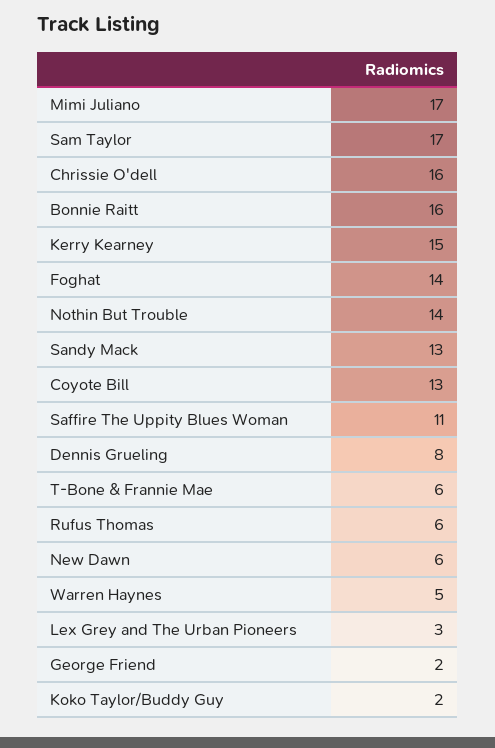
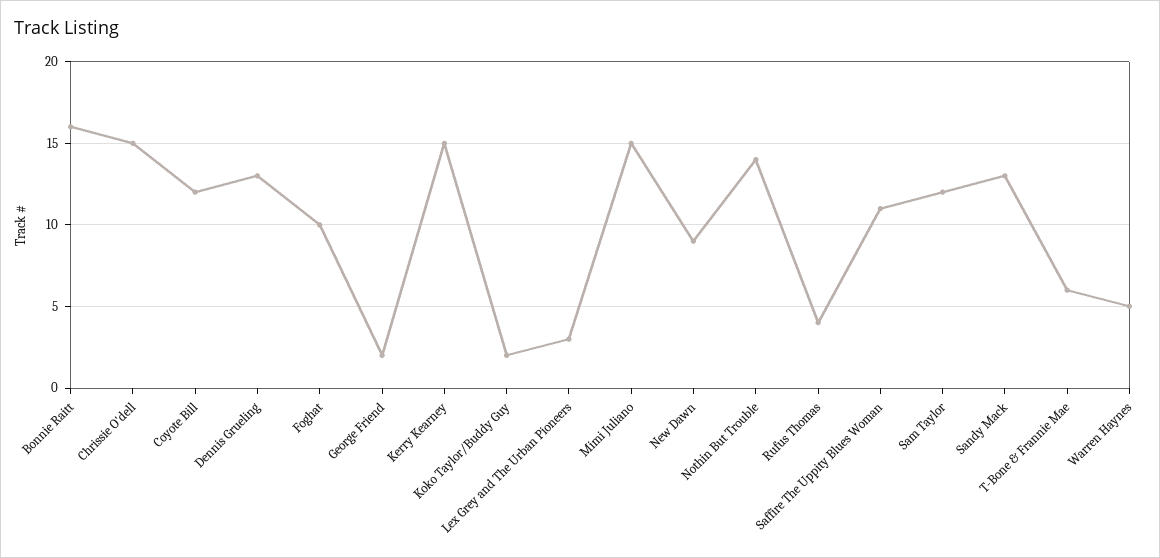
Mimi Juliano: 17 -> 15
Sam Taylor: 17 -> 12
Chrissie O'dell: 16 -> 15
Foghat: 14 -> 10
Coyote Bill: 13 -> 12
Dennis Grueling: 8 -> 13
Rufus Thomas: 6 -> 4
New Dawn: 6 -> 9

